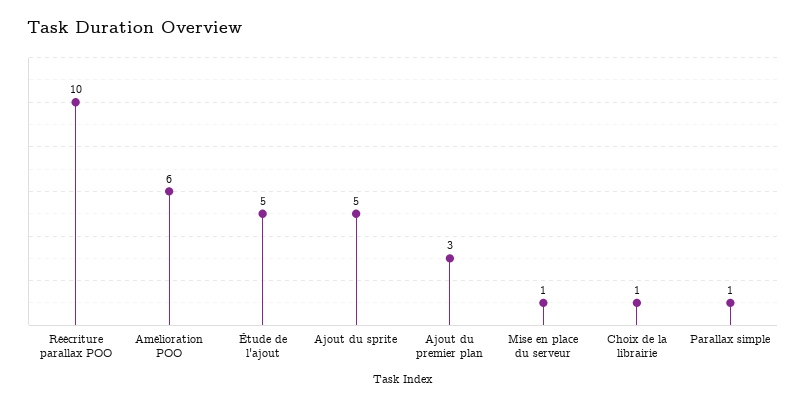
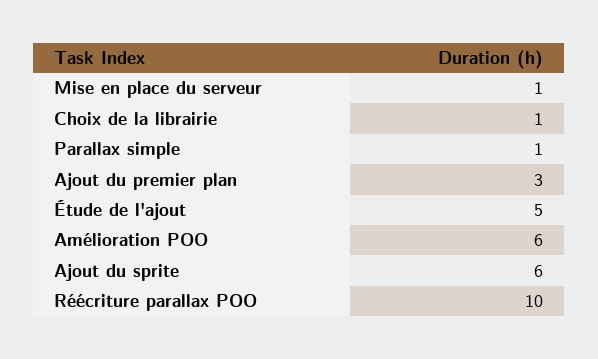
Ajout du sprite: 5 -> 6

